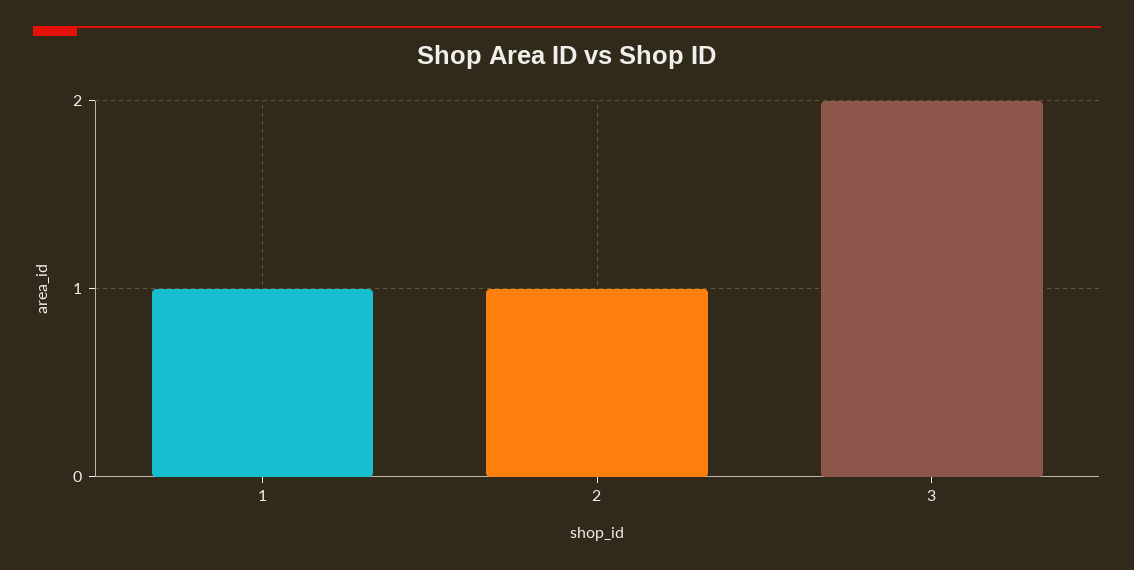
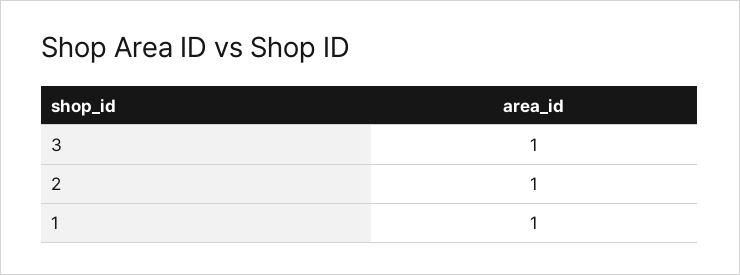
3: 2 -> 1

